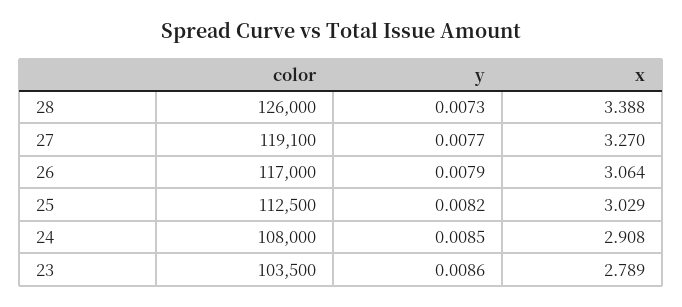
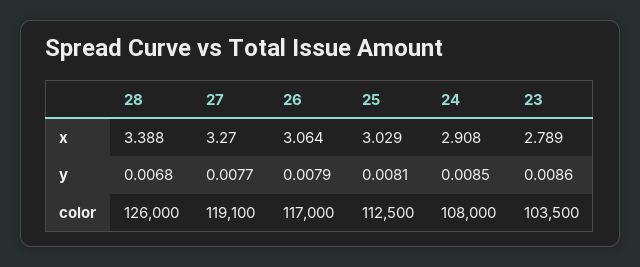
y, 28: 0.0073 -> 0.0068
y, 25: 0.0082 -> 0.0081

